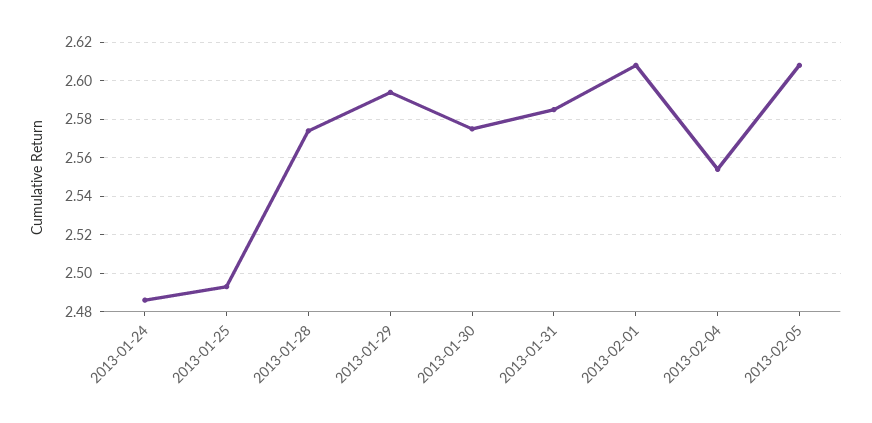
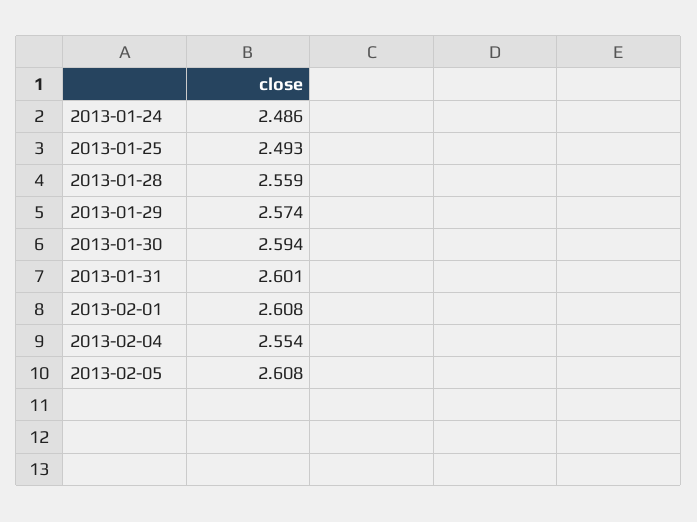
2013-01-28: 2.575 -> 2.559
2013-01-29: 2.595 -> 2.574
2013-01-30: 2.575 -> 2.594
2013-01-31: 2.585 -> 2.601

